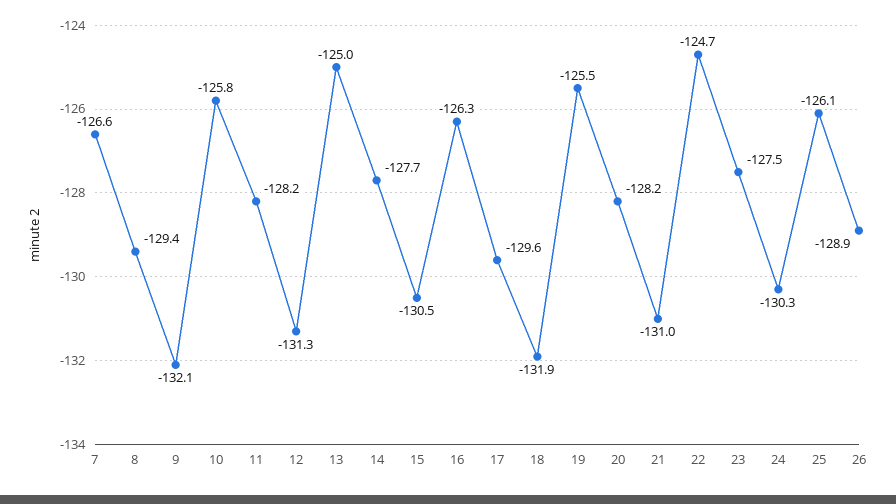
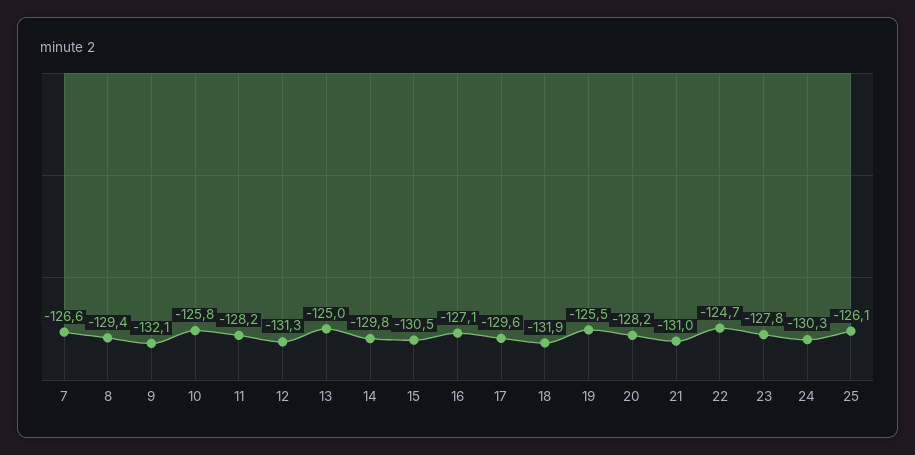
14: -127.7 -> -129.8
16: -126.3 -> -127.1
23: -127.5 -> -127.8
26: -128.9 -> none

